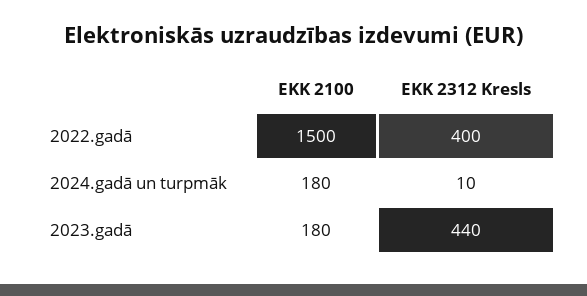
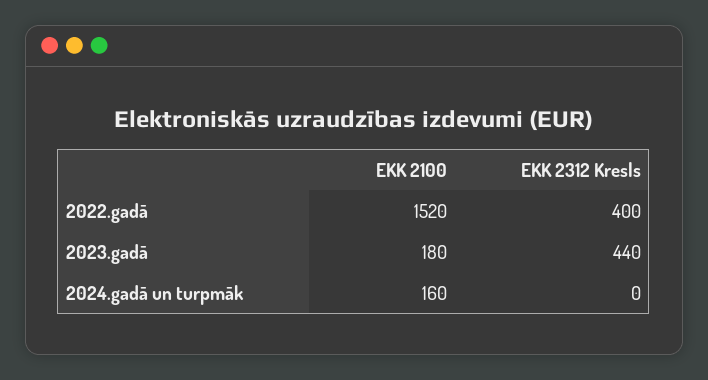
EKK 2100, 2022.gadā: 1500 -> 1520
EKK 2100, 2024.gadā un turpmāk: 180 -> 160
EKK 2312 Kresls, 2024.gadā un turpmāk: 10 -> 0

